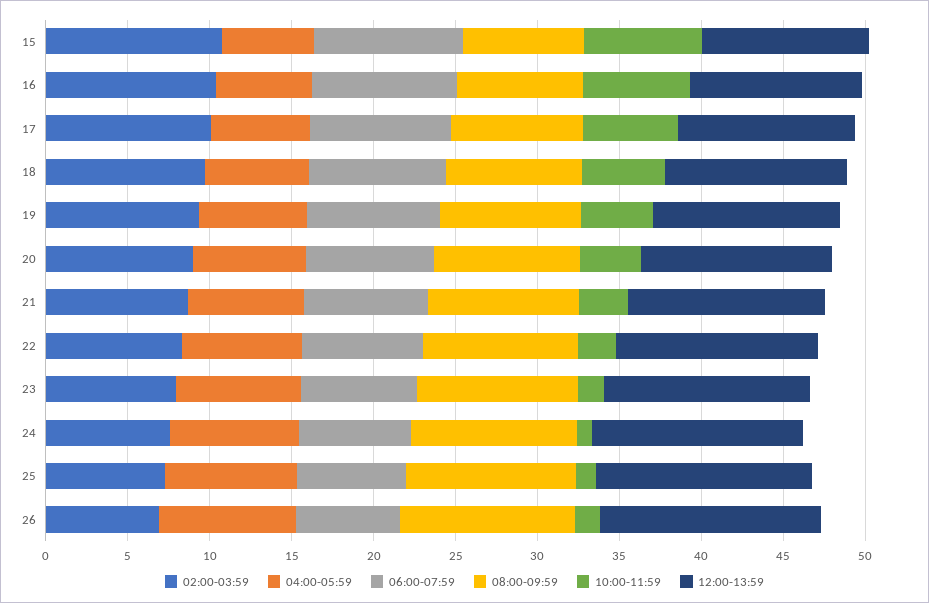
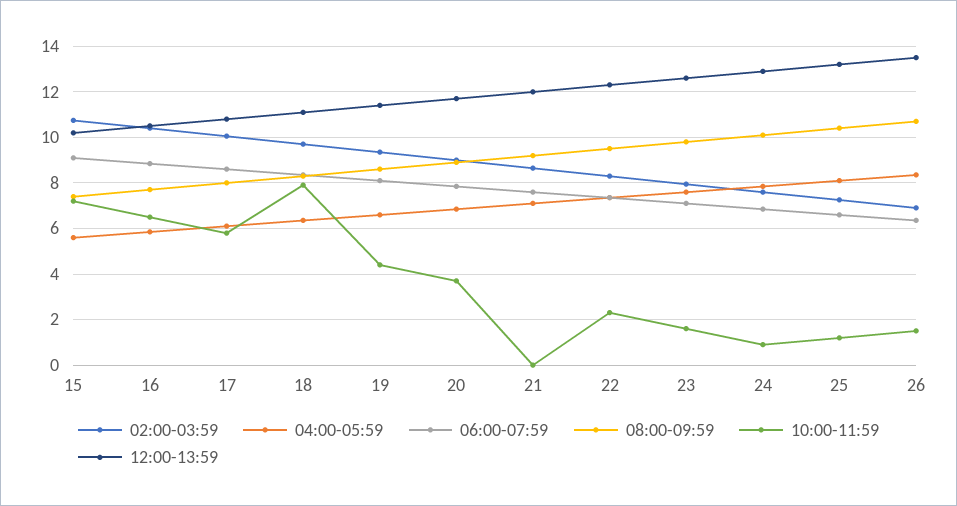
10:00-11:59, 18: 5 -> 8
10:00-11:59, 21: 3 -> 0

